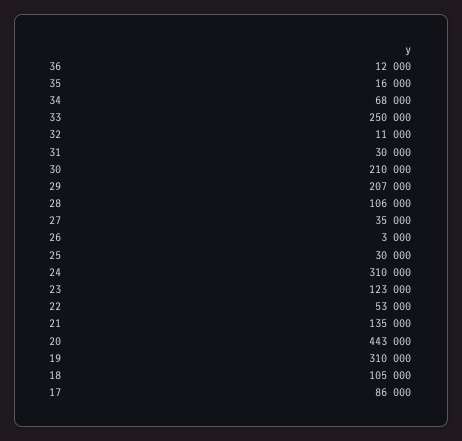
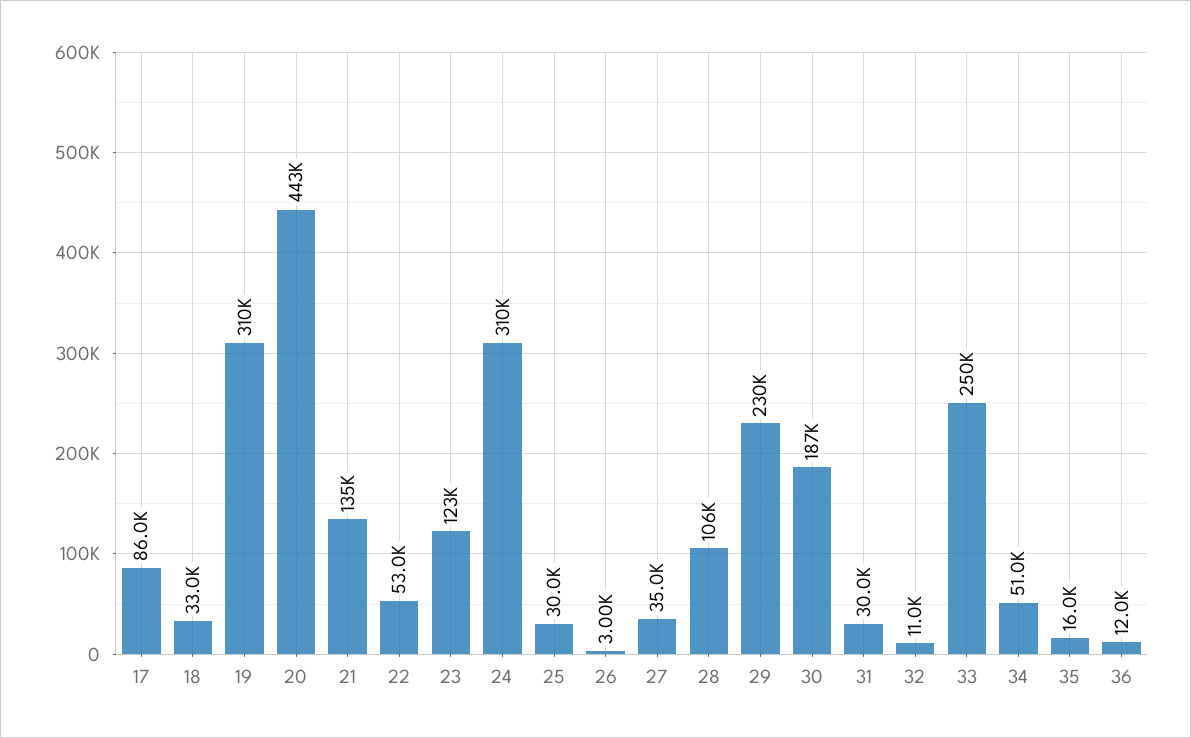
34: 68000 -> 51000
30: 210000 -> 187000
29: 207000 -> 230000
18: 105000 -> 33000

